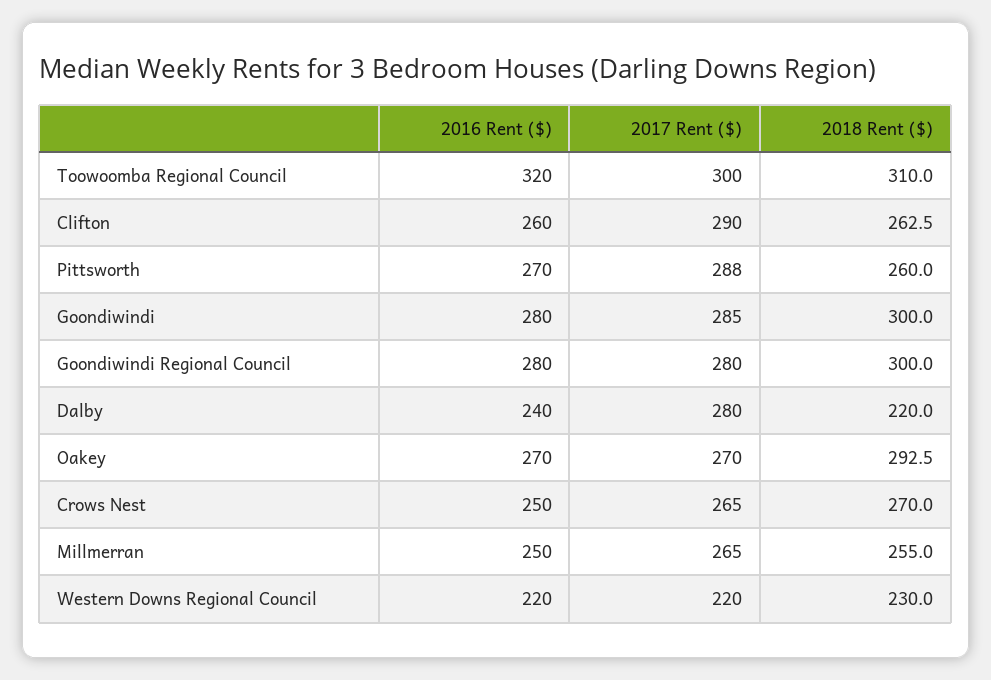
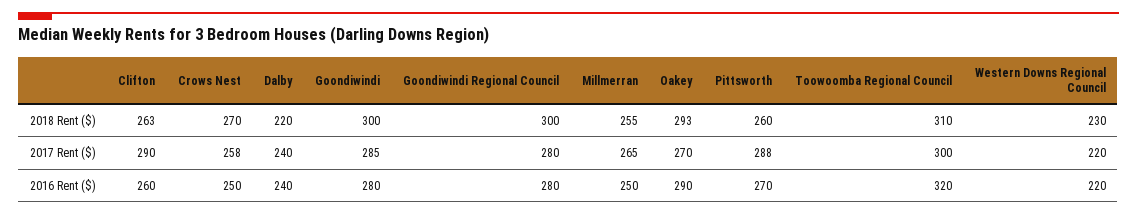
2017 Rent ($), Dalby: 280 -> 240
2016 Rent ($), Oakey: 270 -> 290
2017 Rent ($), Crows Nest: 265 -> 258

